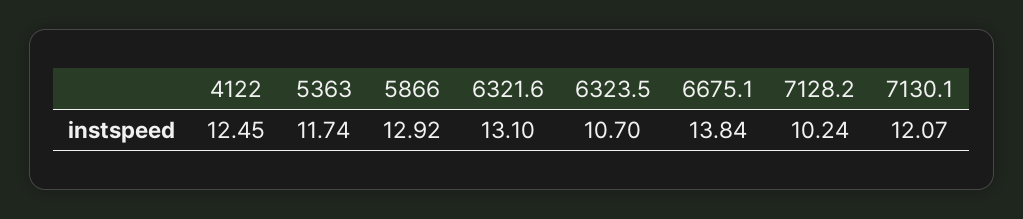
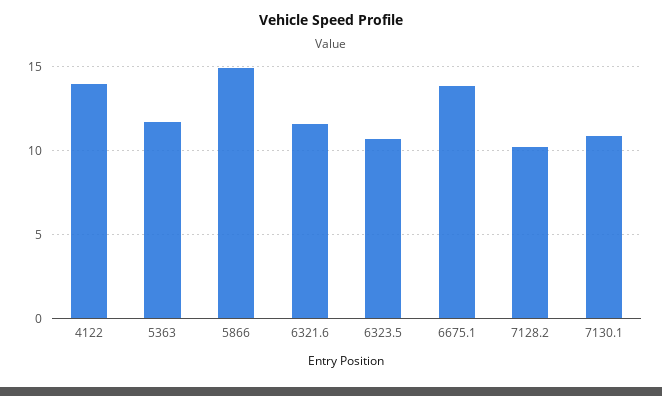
4122: 12.45 -> 14
5866: 12.92 -> 15
6321.6: 13.1 -> 11.5
7130.1: 12.07 -> 11

